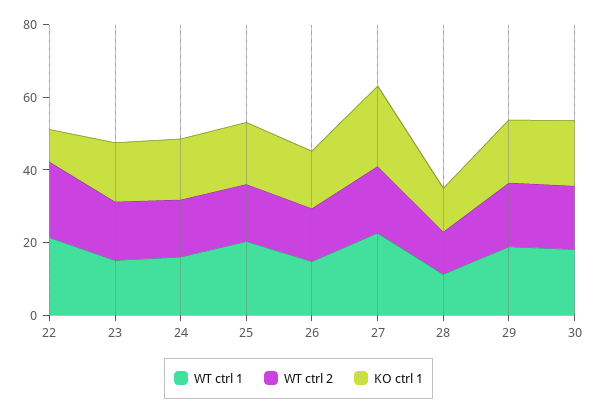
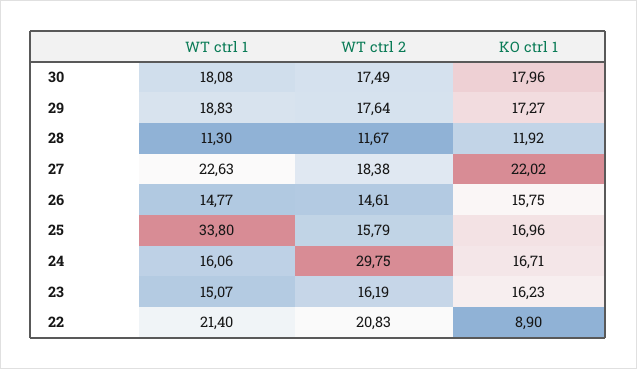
WT ctrl 2, 24: 15 -> 29.75
WT ctrl 1, 25: 20 -> 33.8

